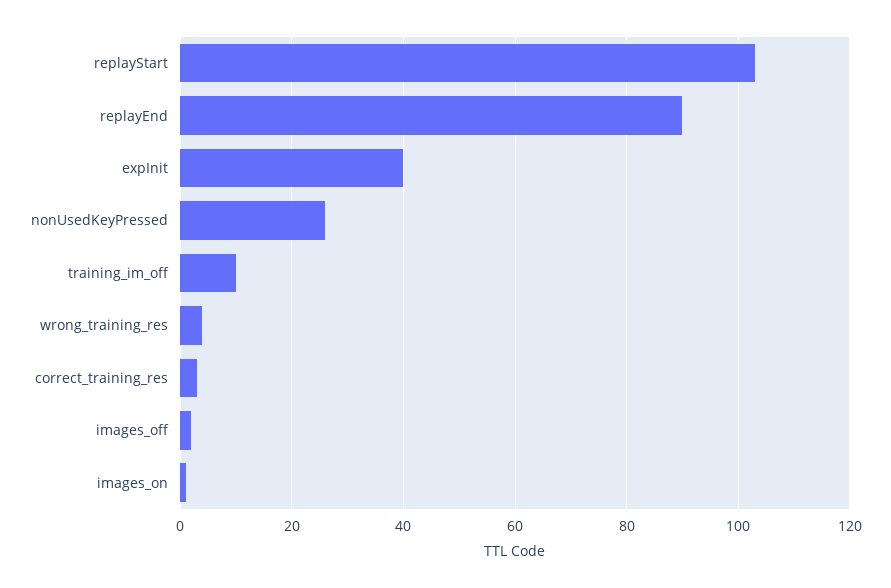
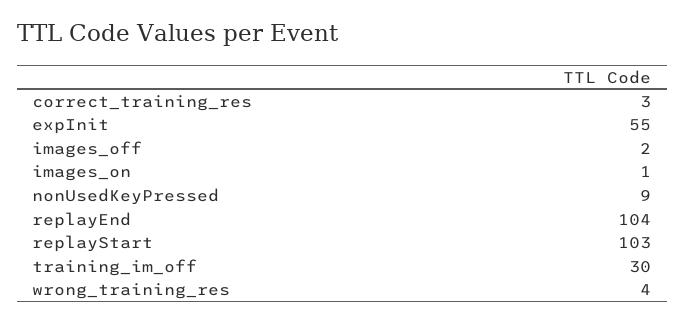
replayEnd: 90 -> 104
expInit: 40 -> 55
nonUsedKeyPressed: 25 -> 9
training_im_off: 10 -> 30

